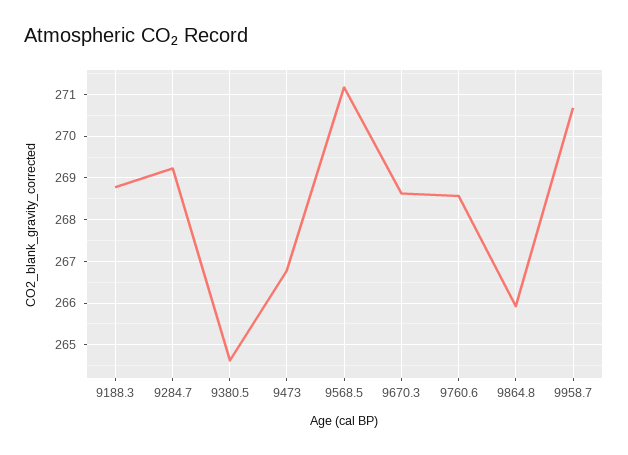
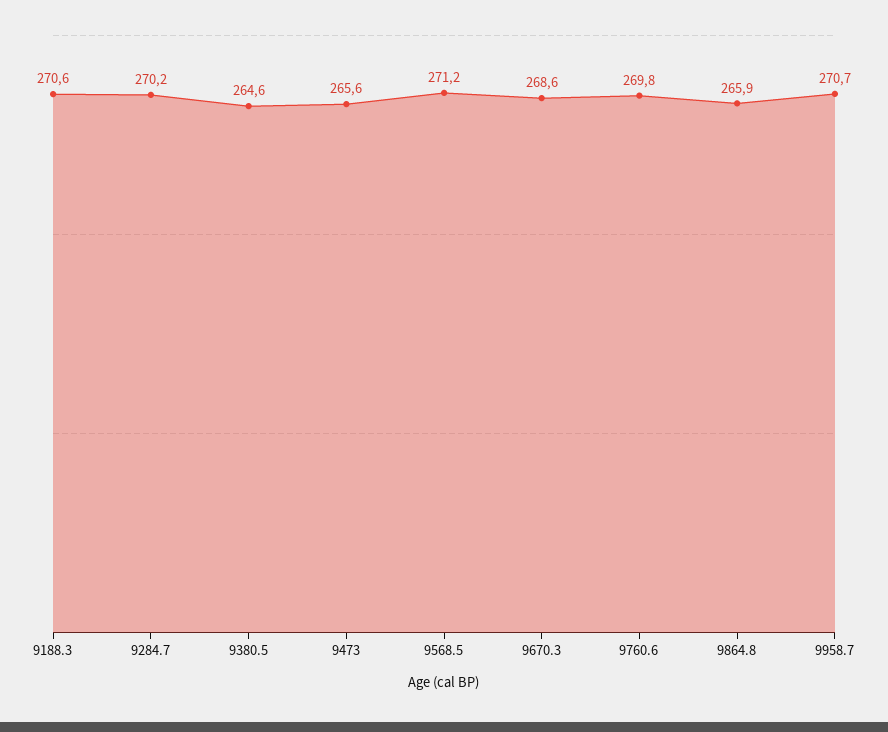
9188.3: 268.8 -> 270.6
9284.7: 269.2 -> 270.2
9473: 266.8 -> 265.6
9760.6: 268.6 -> 269.8

